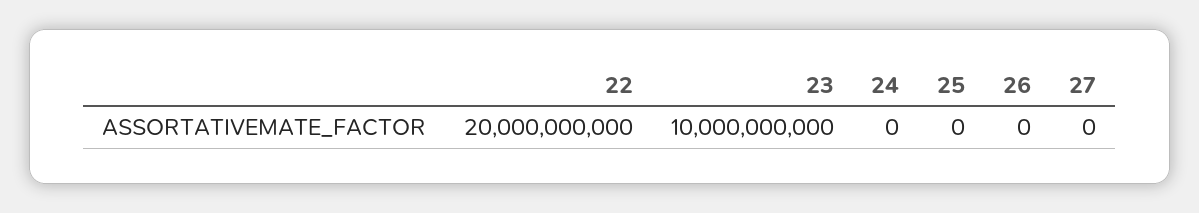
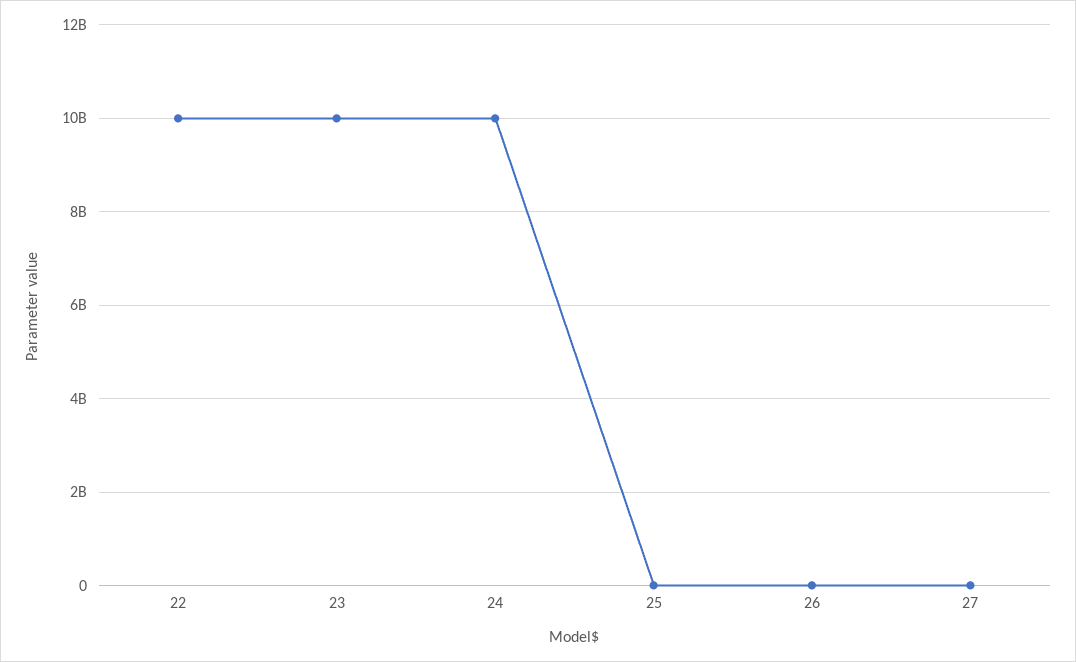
22: 20000000000 -> 10000000000
24: 0 -> 10000000000

